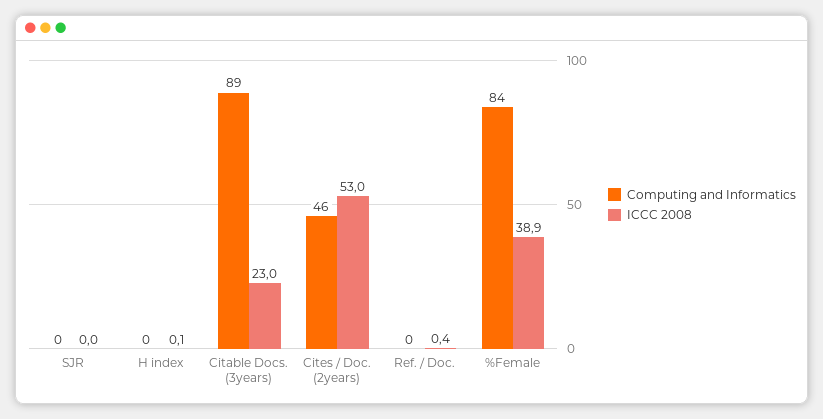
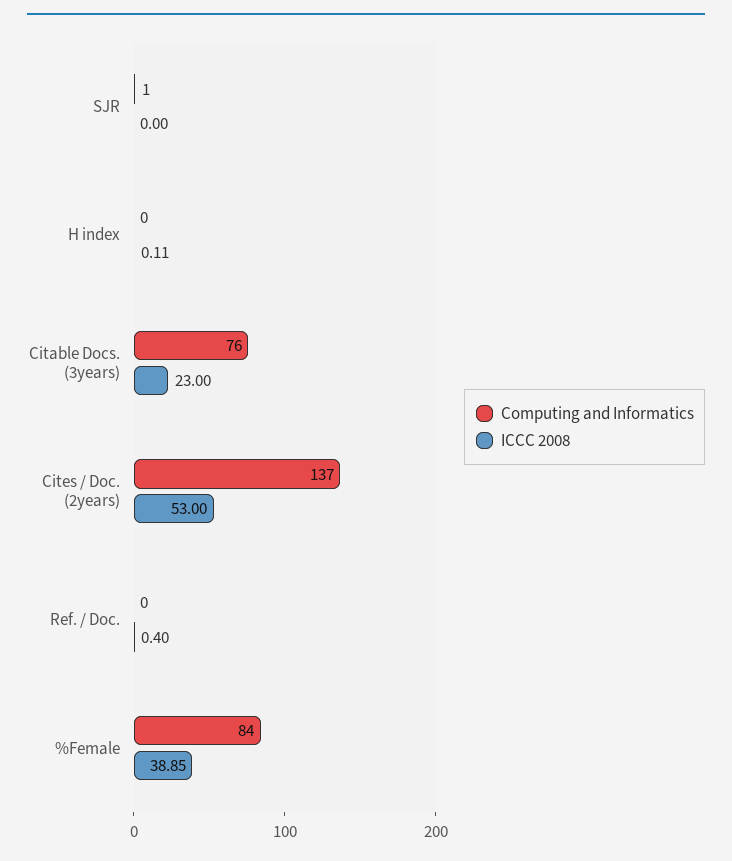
Computing and Informatics, SJR: 0 -> 1
Computing and Informatics, Citable Docs. (3years): 89 -> 76
Computing and Informatics, Cites / Doc. (2years): 46 -> 137

